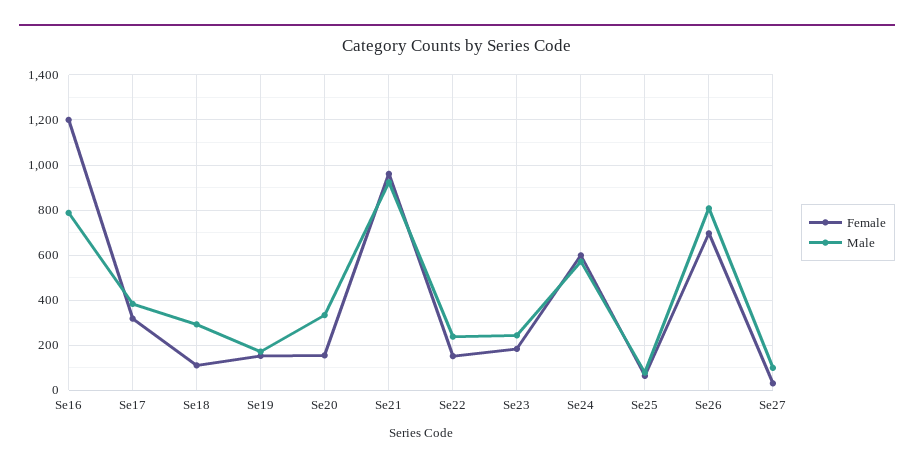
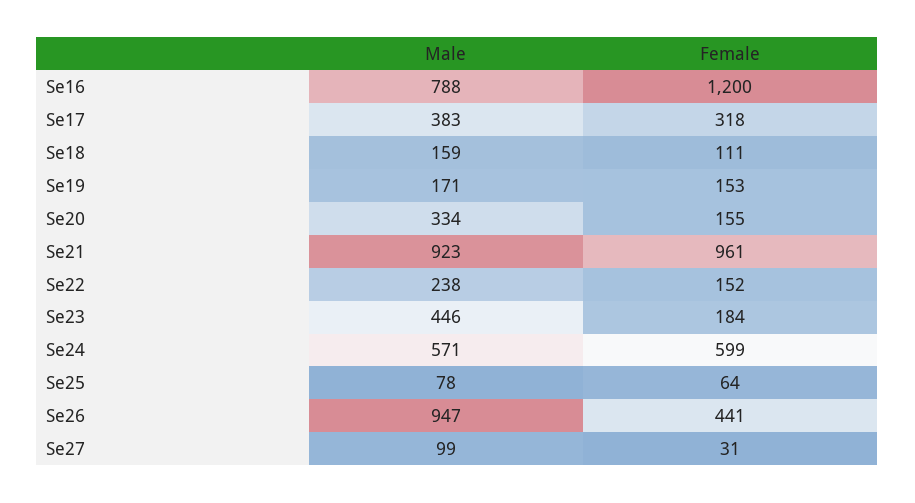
Male, Se18: 300 -> 159
Male, Se23: 250 -> 446
Female, Se26: 700 -> 441
Male, Se26: 800 -> 947

